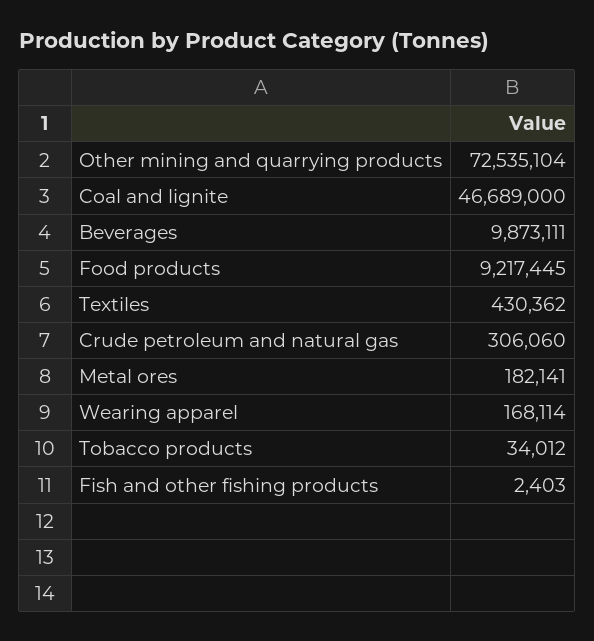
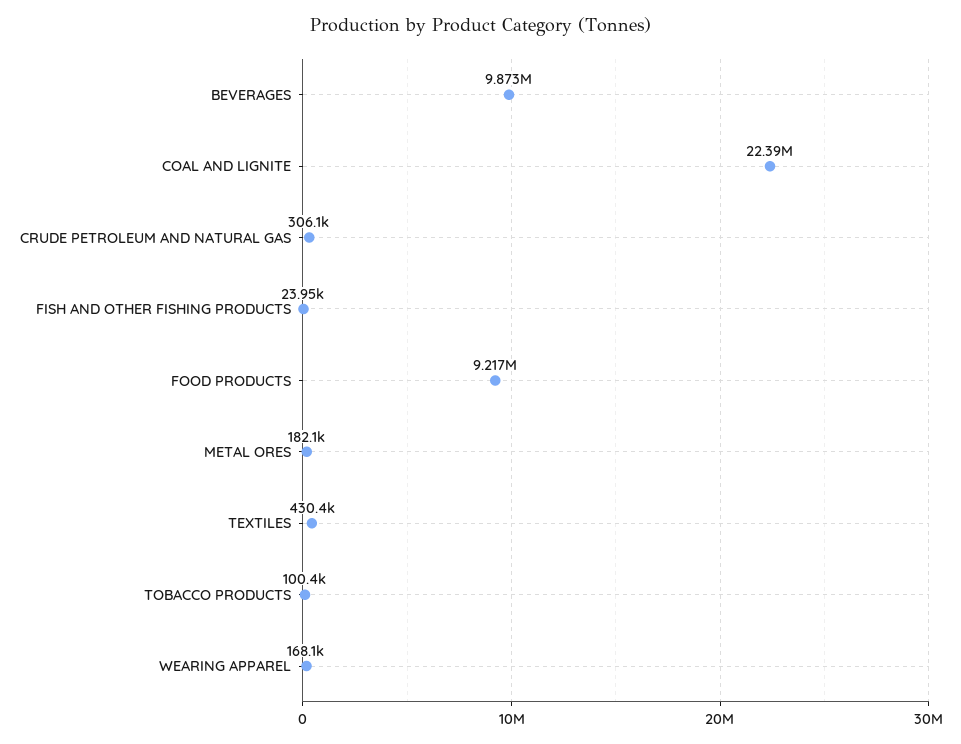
Other mining and quarrying products: 72535104 -> none
Coal and lignite: 46689000 -> 22390000
Tobacco products: 34012 -> 100400
Fish and other fishing products: 2403 -> 23950

